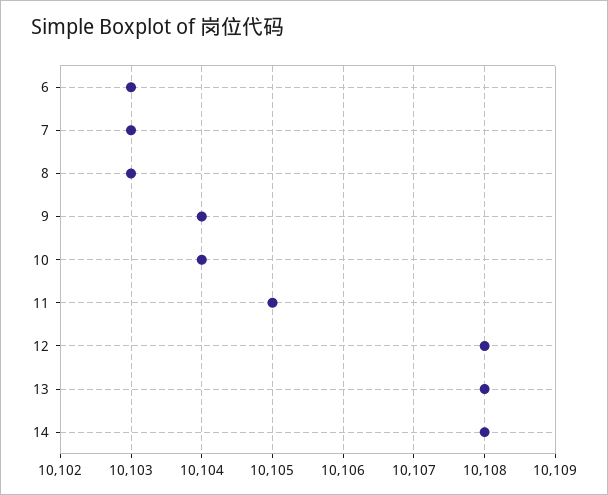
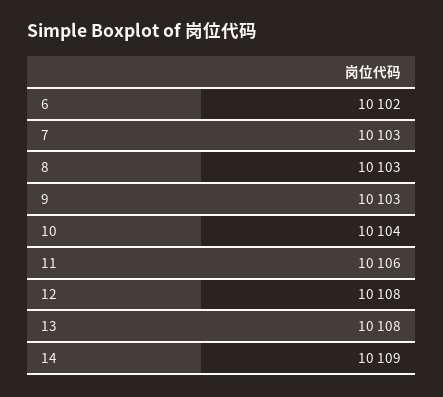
6: 10103 -> 10102
9: 10104 -> 10103
11: 10105 -> 10106
14: 10108 -> 10109

